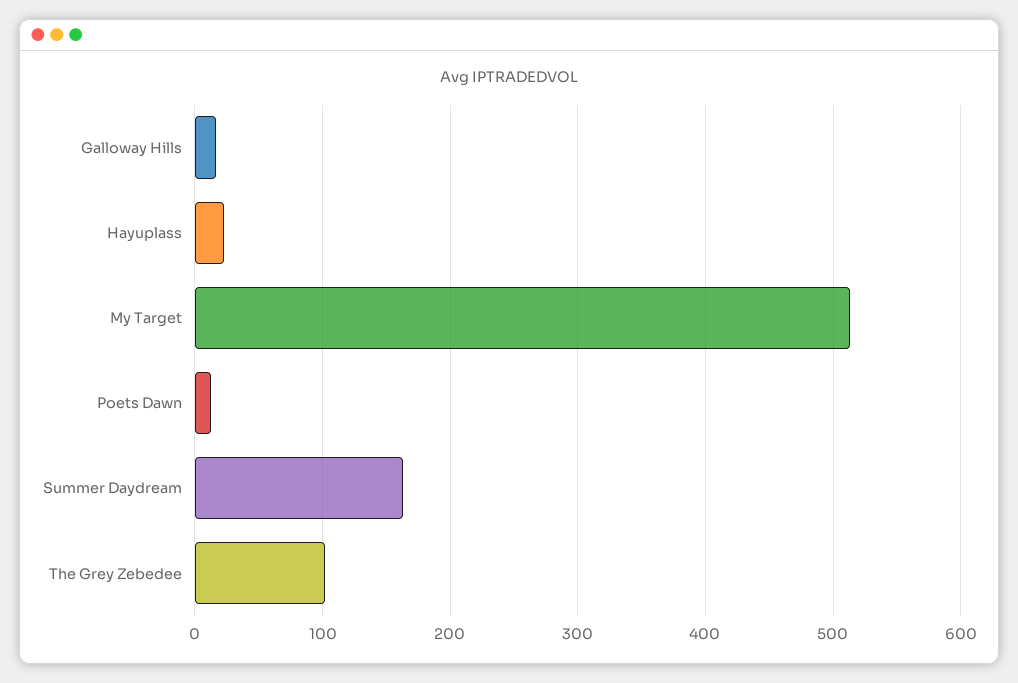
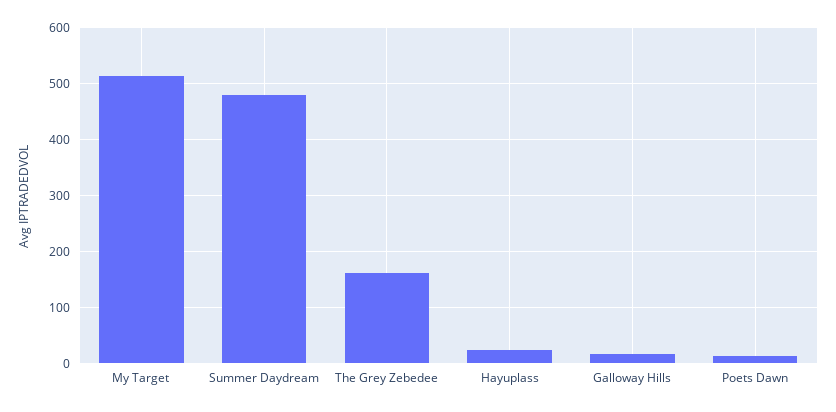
Summer Daydream: 160 -> 480
The Grey Zebedee: 100 -> 160

